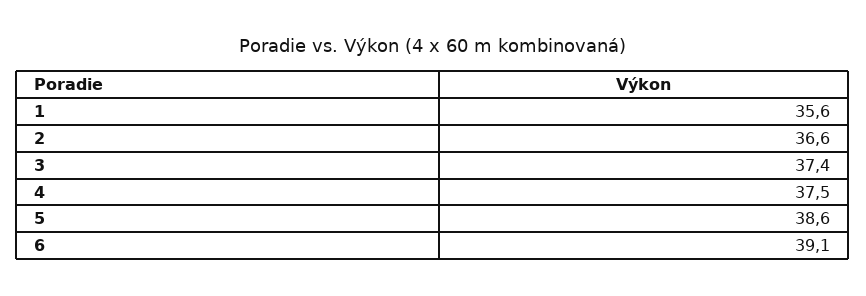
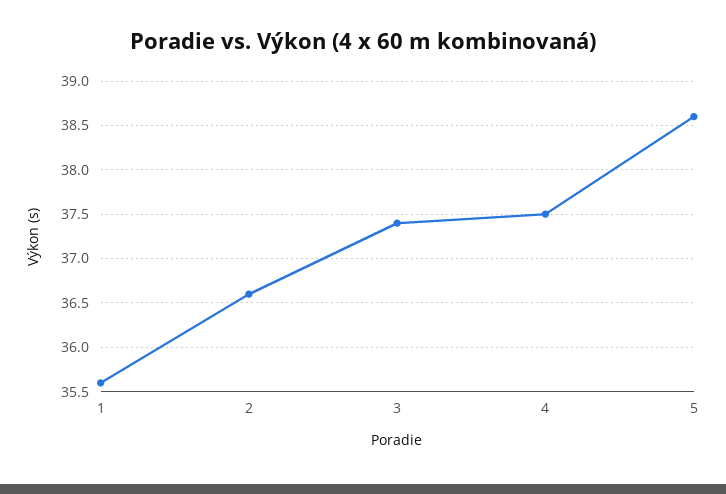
6: 39.1 -> none

